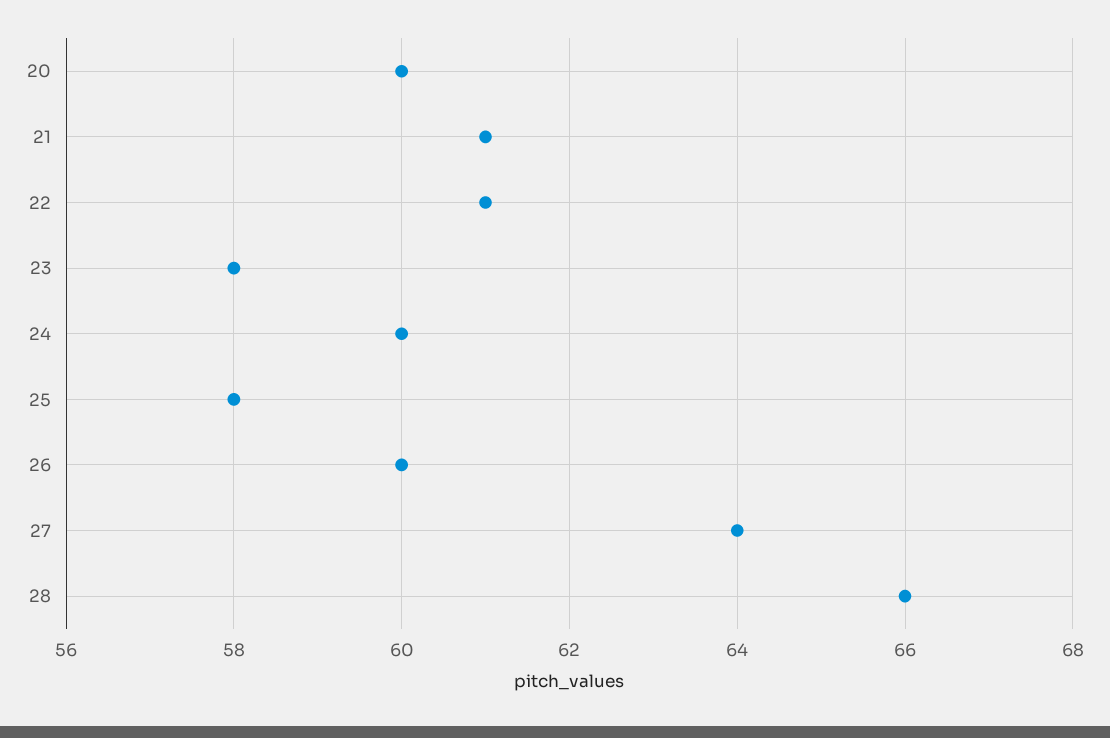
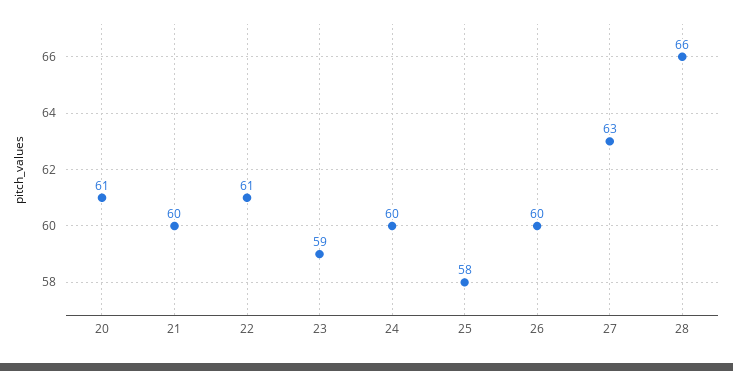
20: 60 -> 61
21: 61 -> 60
23: 58 -> 59
27: 64 -> 63

